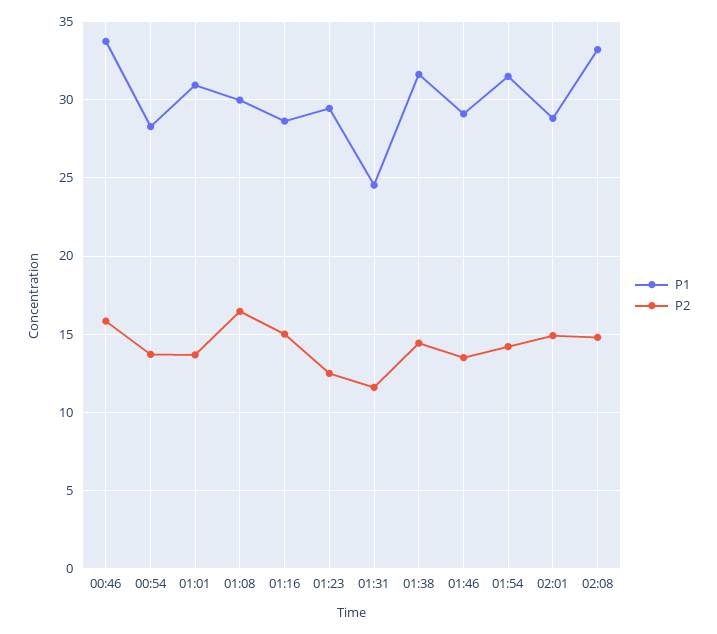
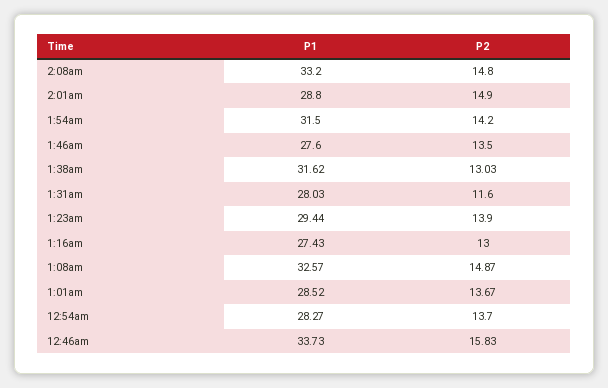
P1, 01:01: 31 -> 28.52
P1, 01:08: 30 -> 32.57
P2, 01:08: 16.5 -> 14.87
P1, 01:16: 28.5 -> 27.43
P2, 01:16: 15 -> 13
P2, 01:23: 12.5 -> 13.9
P1, 01:31: 24.5 -> 28.03
P2, 01:38: 14.5 -> 13.03
P1, 01:46: 29 -> 27.6

